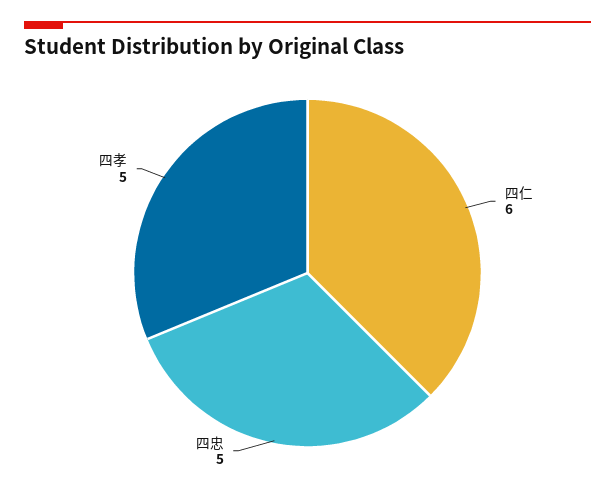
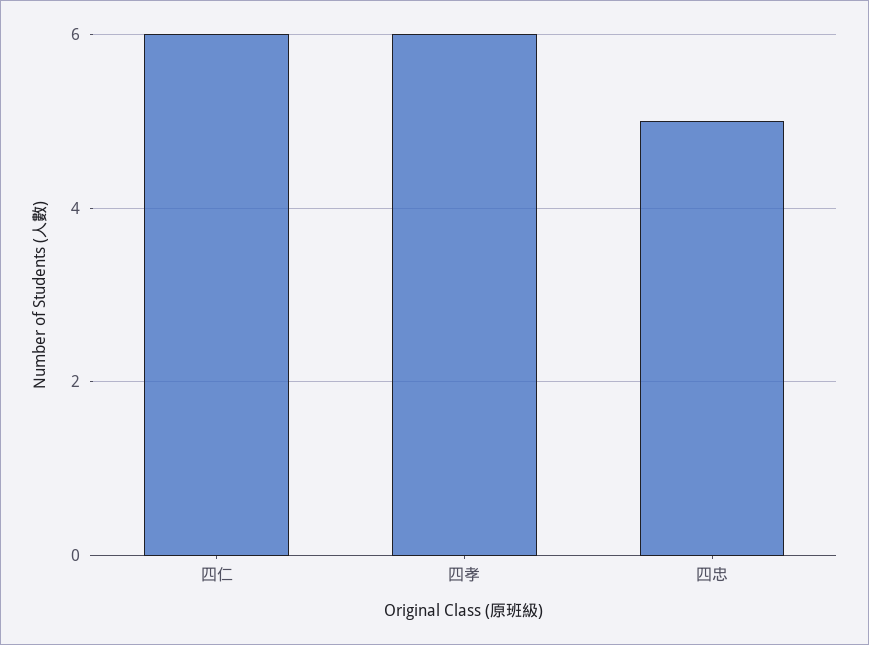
四孝: 5 -> 6

